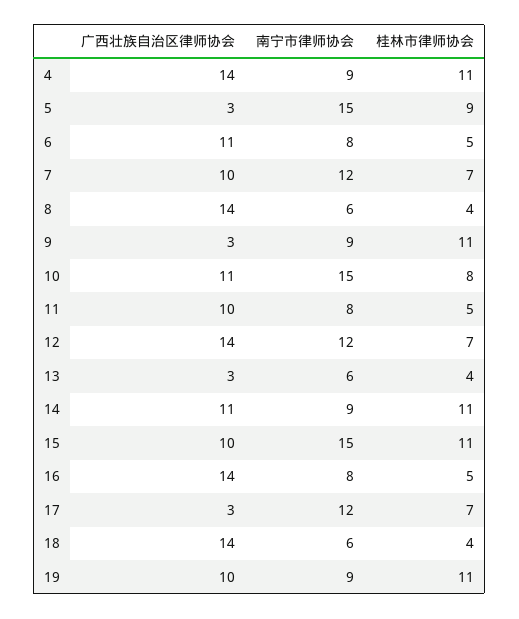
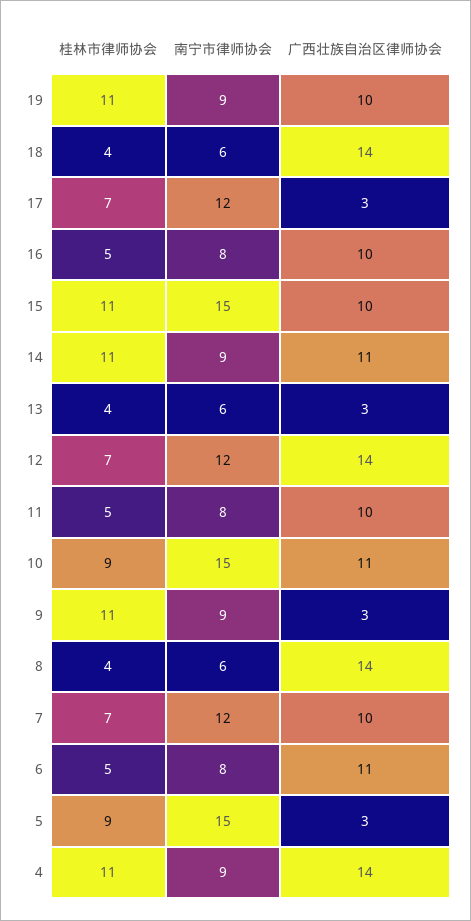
桂林市律师协会, 10: 8 -> 9
广西壮族自治区律师协会, 16: 14 -> 10

